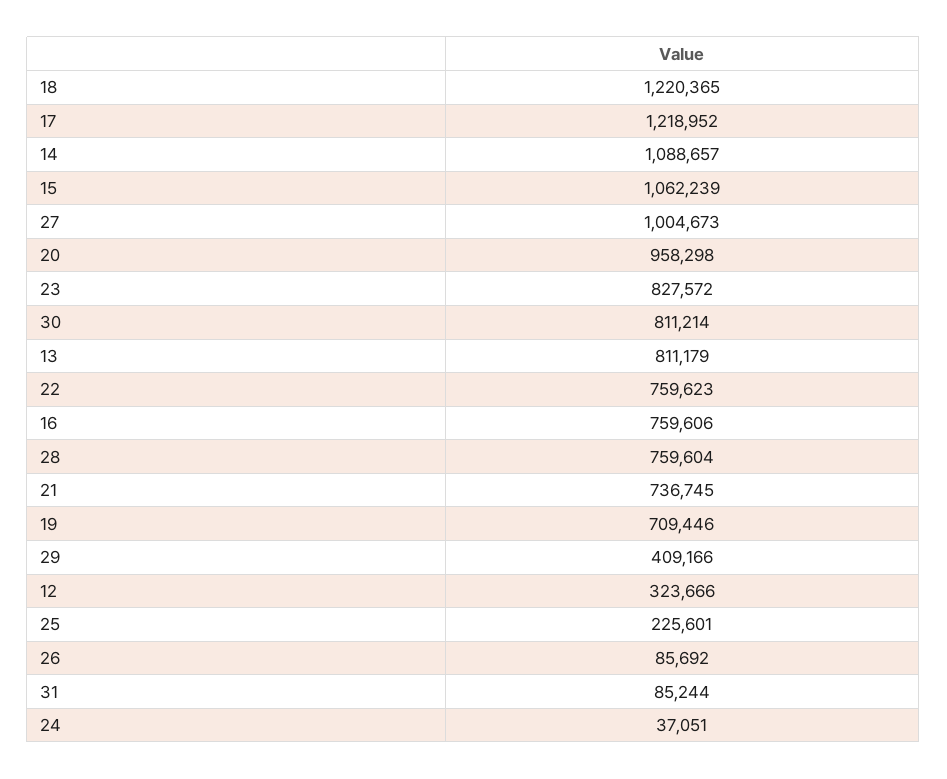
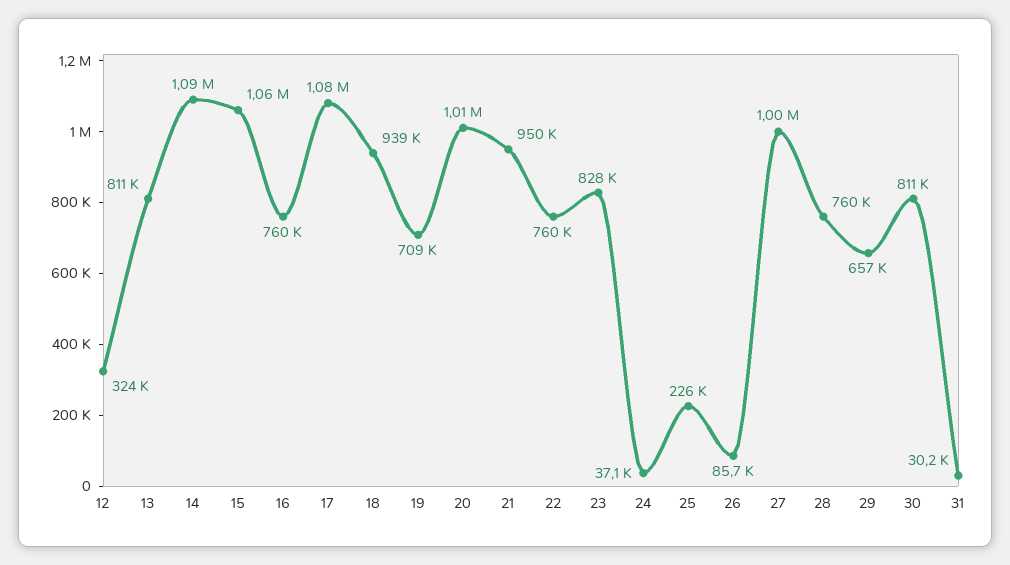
18: 1220365 -> 939000
17: 1218952 -> 1080000
20: 958298 -> 1010000
21: 736745 -> 950000
29: 409166 -> 657000
31: 85244 -> 30200

